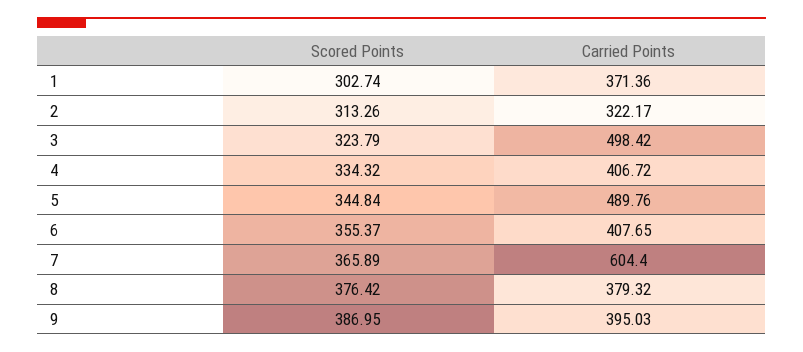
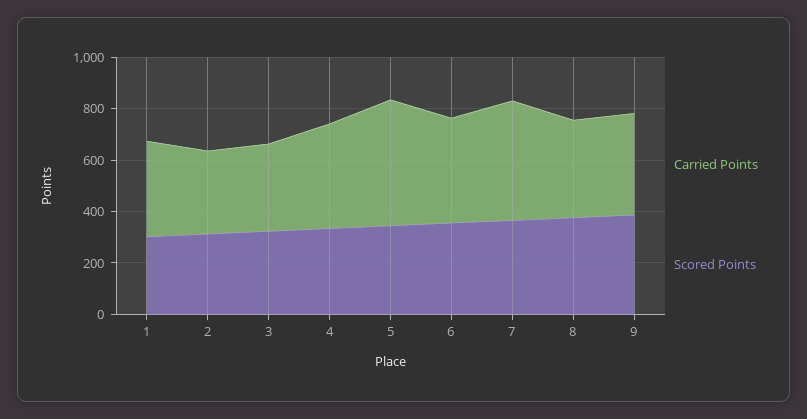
Carried Points, 3: 498.42 -> 350
Carried Points, 7: 604.4 -> 450

